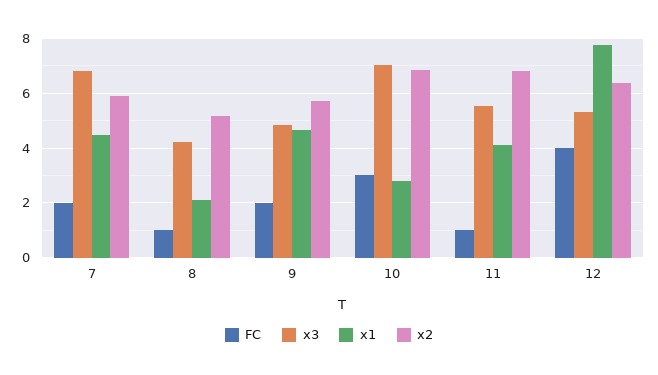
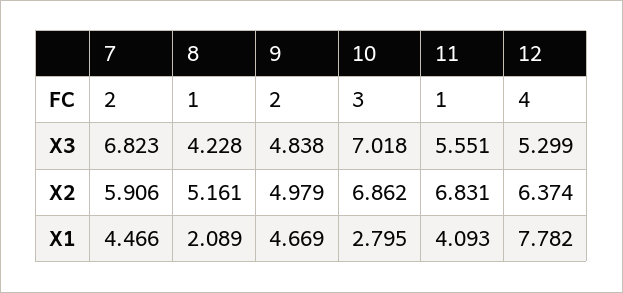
x2, 9: 5.75 -> 4.979

